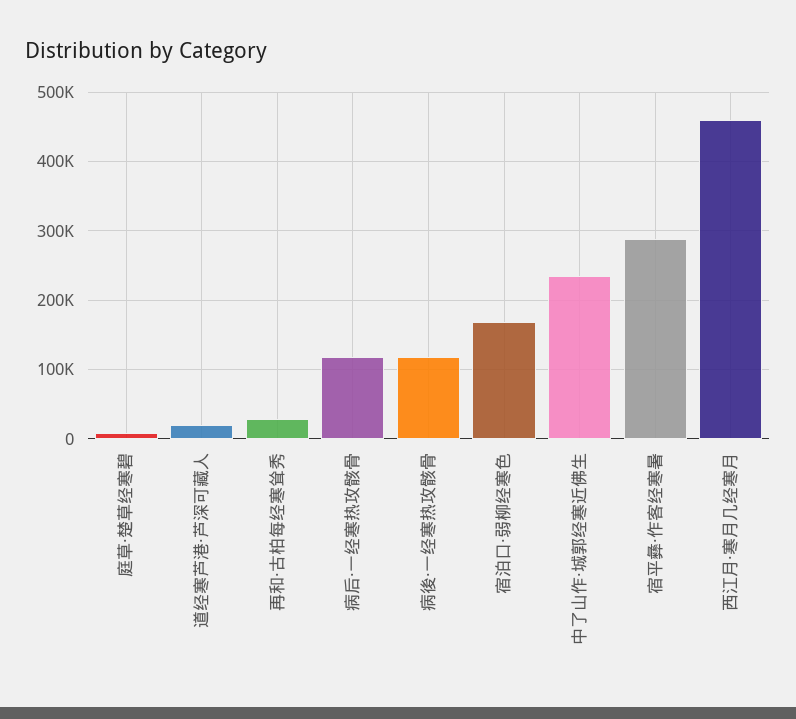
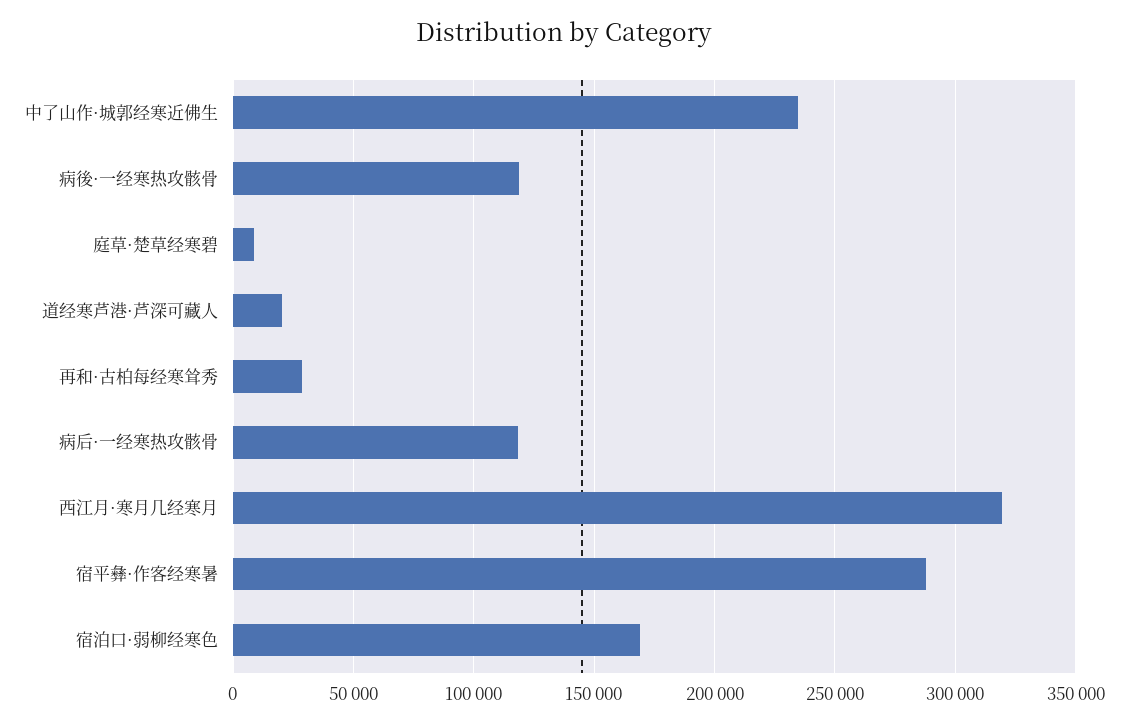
西江月·寒月几经寒月: 460000 -> 320000

